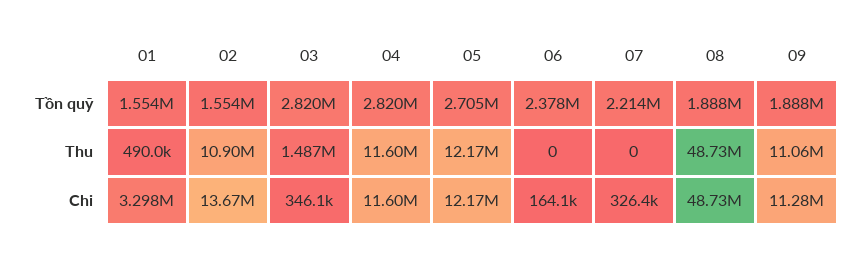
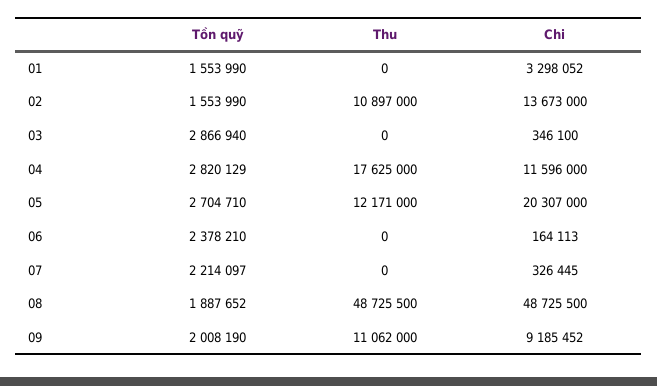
03, Tồn quỹ: 2820000 -> 2866940
09, Tồn quỹ: 1888000 -> 2008190
01, Thu: 490000 -> 0
03, Thu: 1487000 -> 0
04, Thu: 11600000 -> 17625000
05, Chi: 12170000 -> 20307000
09, Chi: 11280000 -> 9185452

